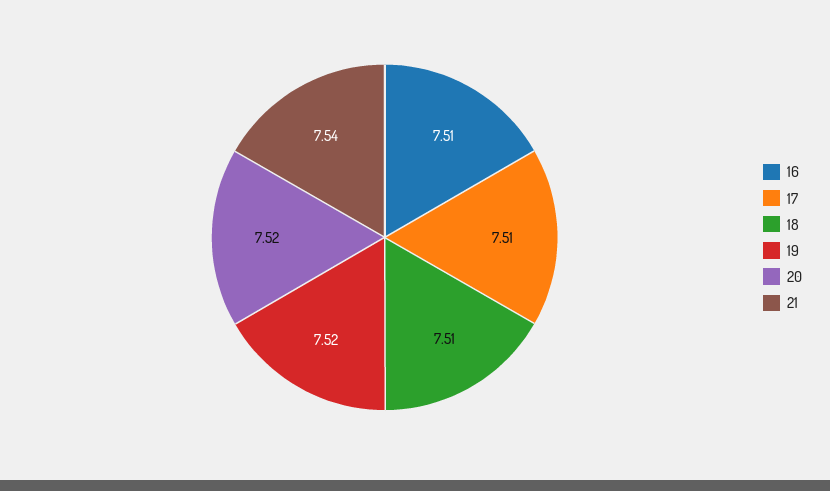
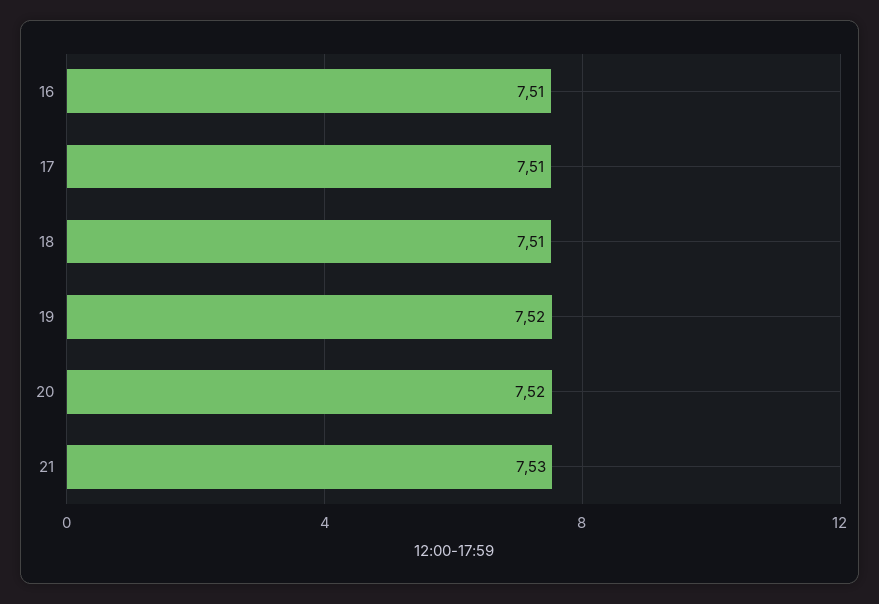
21: 7.54 -> 7.53

